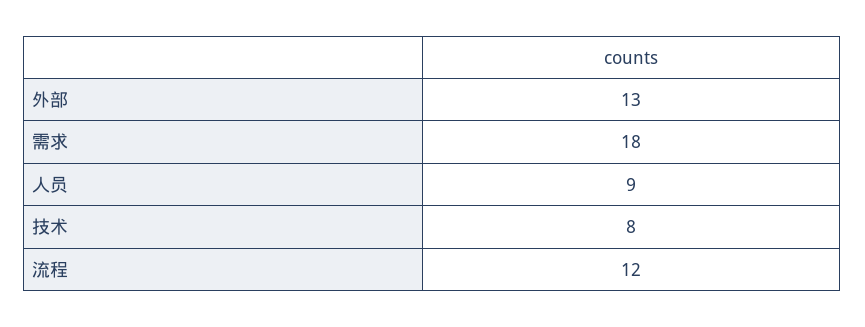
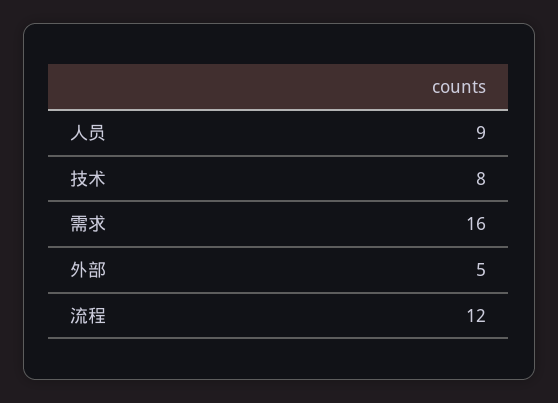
外部: 13 -> 5
需求: 18 -> 16

